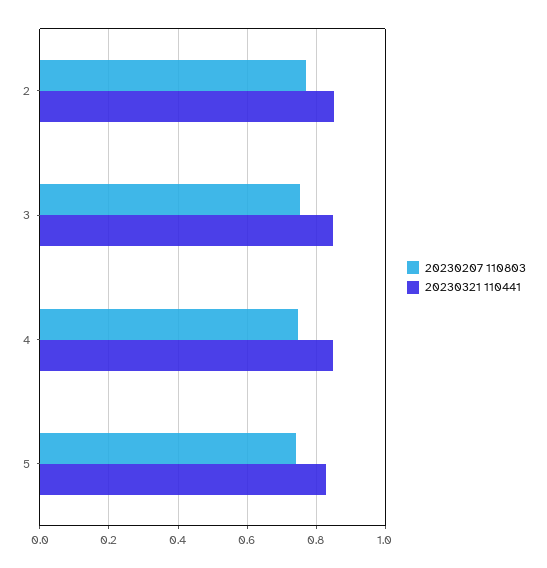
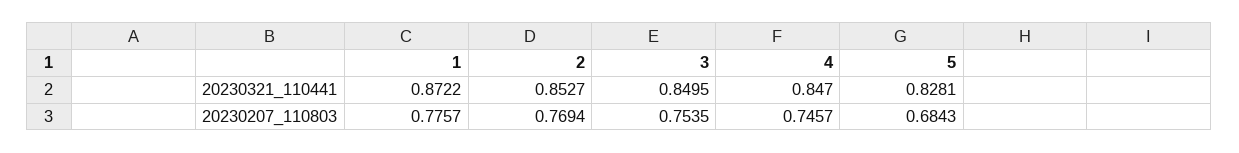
20230207 110803, 5: 0.74 -> 0.6843
20230321 110441, 1: none -> 0.8722
20230207 110803, 1: none -> 0.7757

